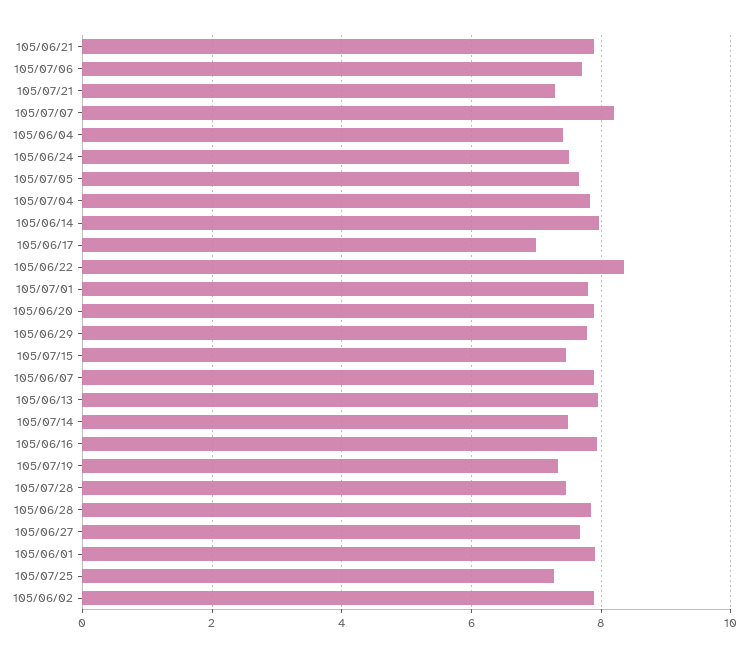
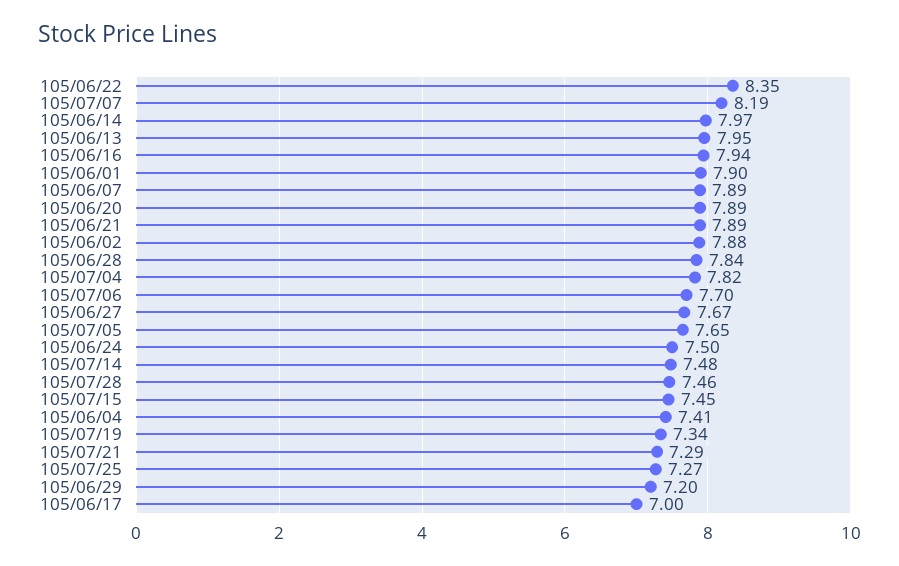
105/07/01: 7.8 -> none
105/06/29: 7.8 -> 7.2

